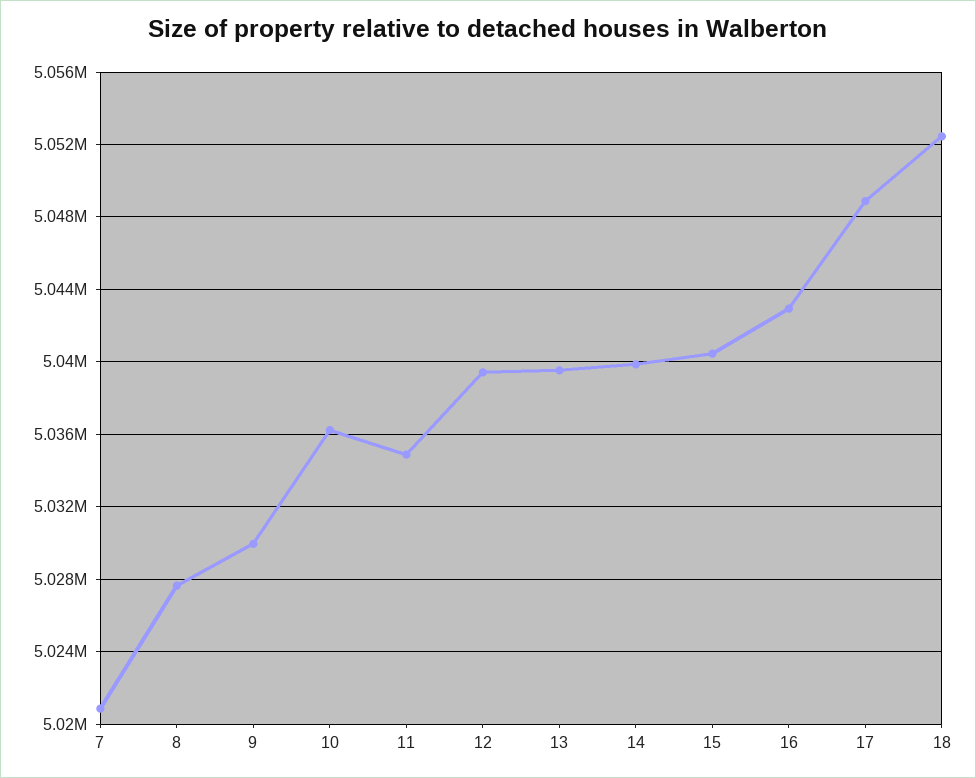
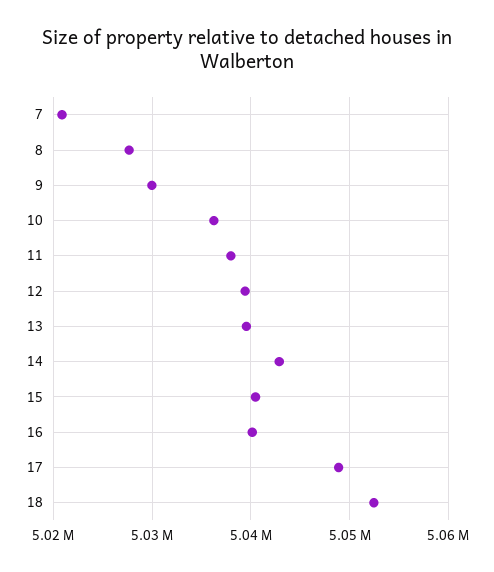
11: 5035000 -> 5038000
14: 5040000 -> 5043000
16: 5043000 -> 5040000

